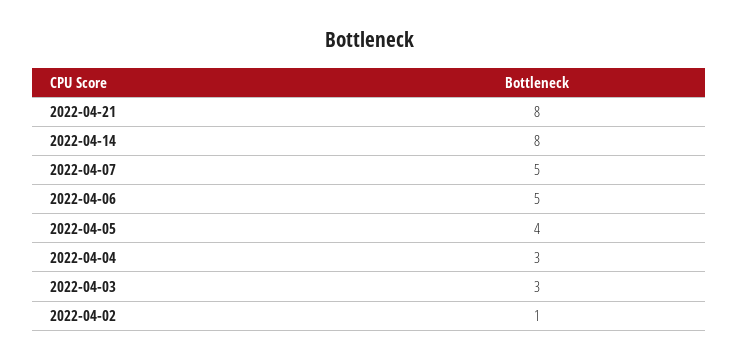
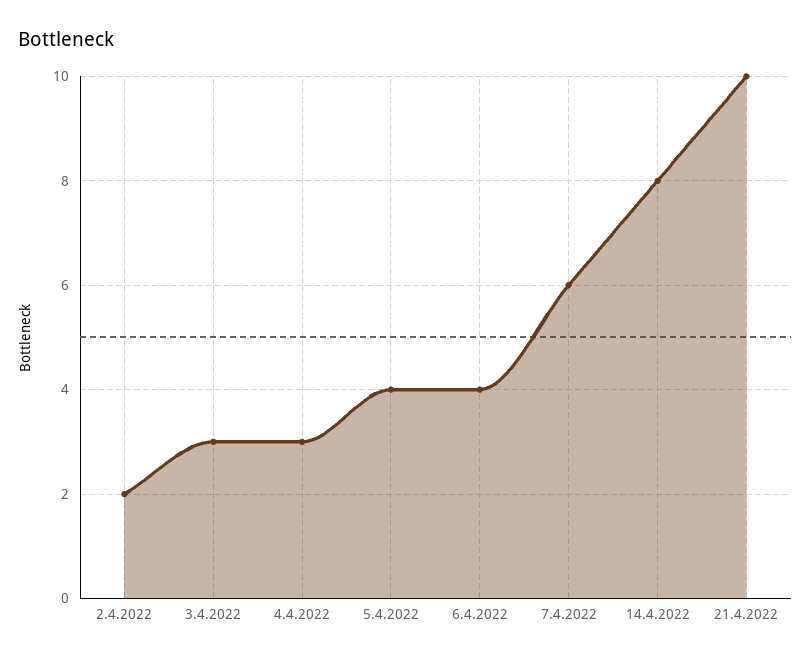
2022-04-21: 8 -> 10
2022-04-07: 5 -> 6
2022-04-06: 5 -> 4
2022-04-02: 1 -> 2

